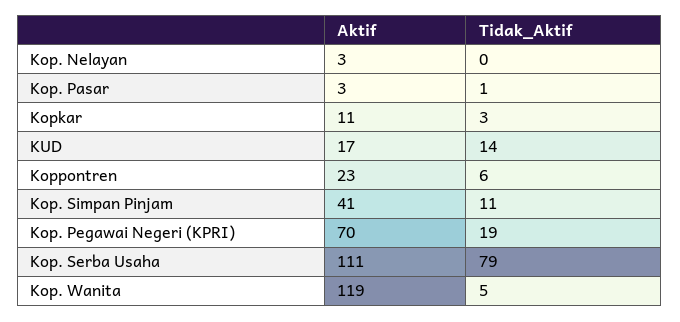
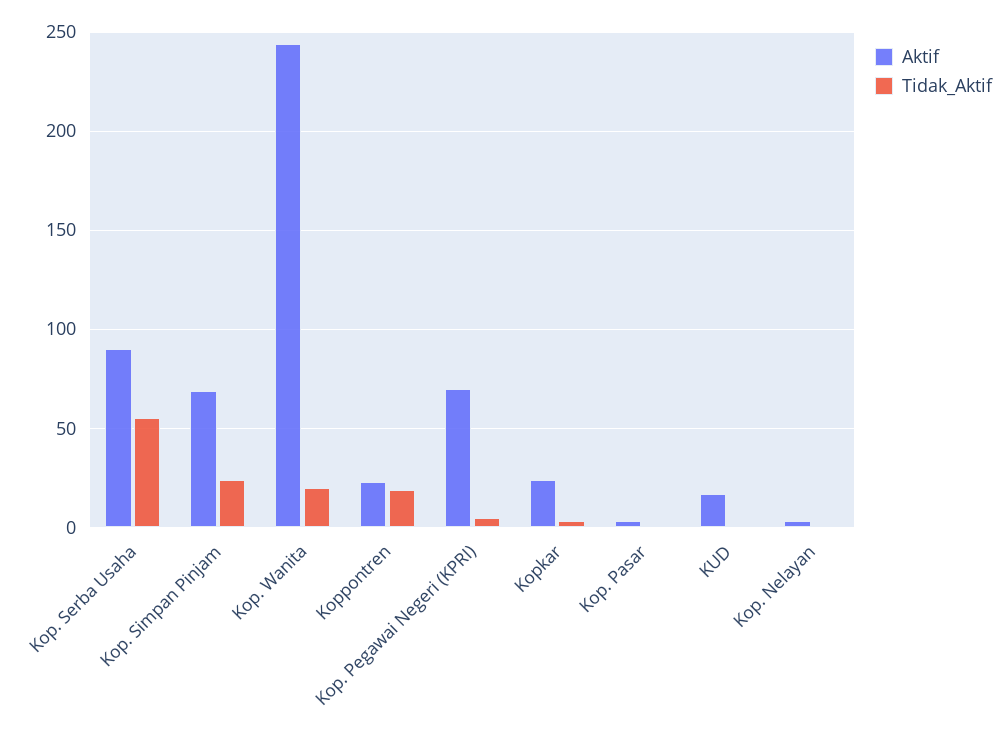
Aktif, Kopkar: 11 -> 25
Tidak_Aktif, KUD: 14 -> 0
Tidak_Aktif, Koppontren: 6 -> 20
Aktif, Kop. Simpan Pinjam: 41 -> 70
Tidak_Aktif, Kop. Simpan Pinjam: 11 -> 25
Tidak_Aktif, Kop. Pegawai Negeri (KPRI): 19 -> 5
Aktif, Kop. Serba Usaha: 111 -> 90
Tidak_Aktif, Kop. Serba Usaha: 79 -> 55
Aktif, Kop. Wanita: 119 -> 245
Tidak_Aktif, Kop. Wanita: 5 -> 20

